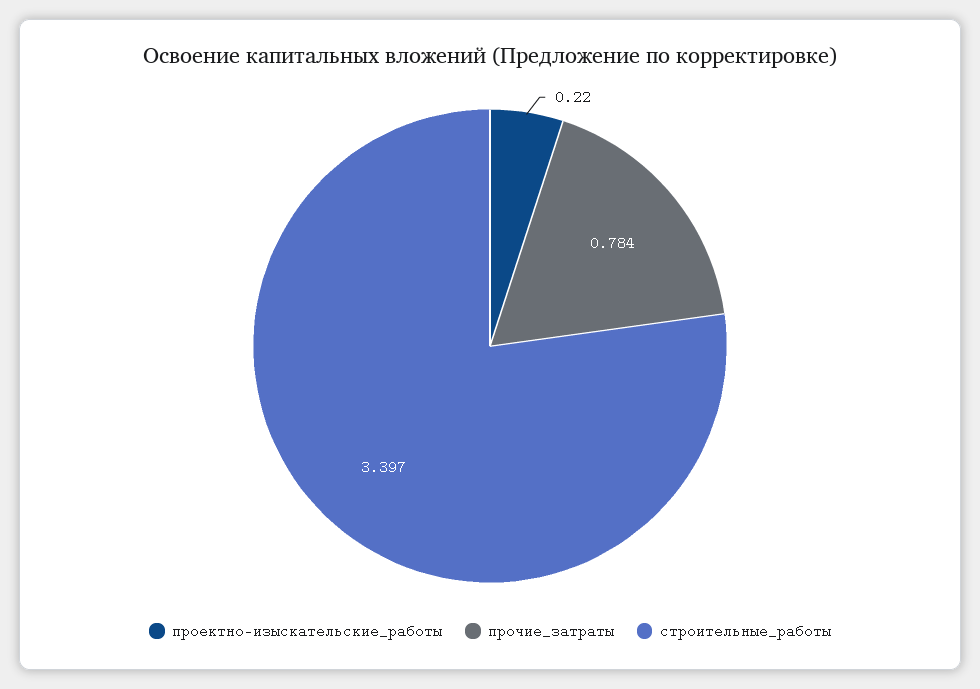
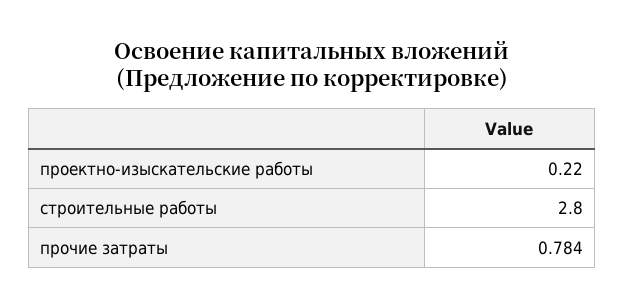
строительные_работы: 3.397 -> 2.8

